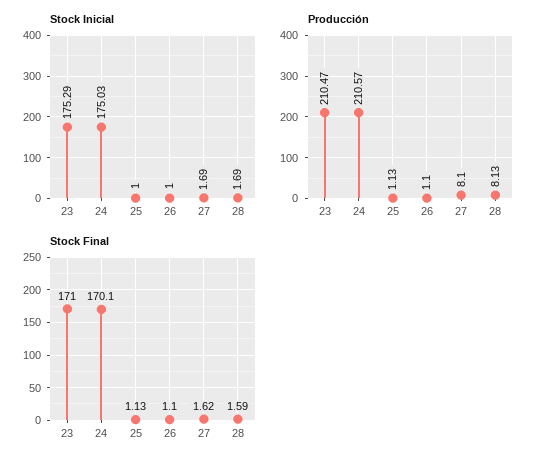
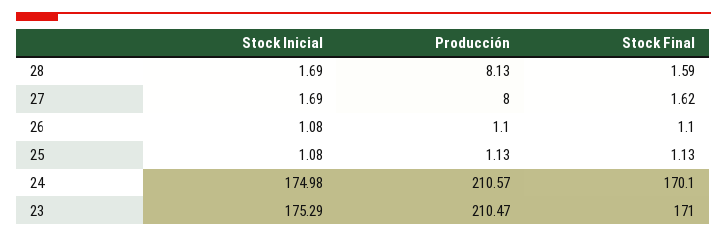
Stock Inicial, 24: 175.03 -> 174.98
Stock Inicial, 25: 1 -> 1.08
Stock Inicial, 26: 1 -> 1.08
Producción, 27: 8.1 -> 8

